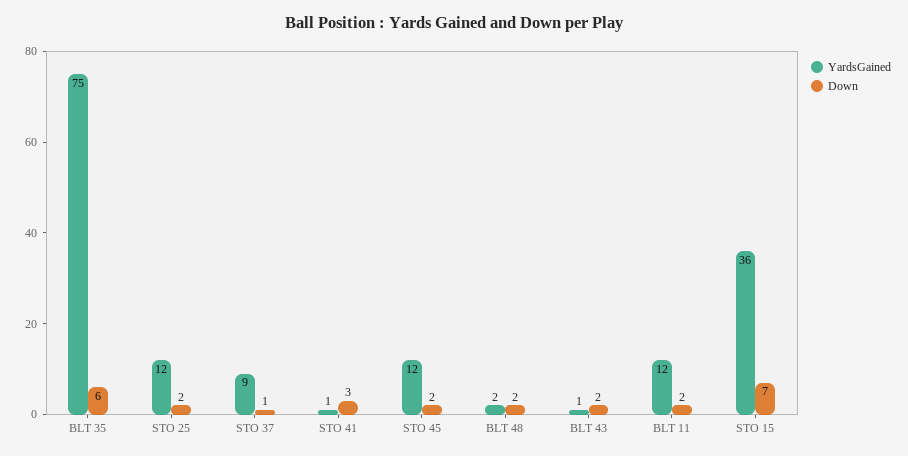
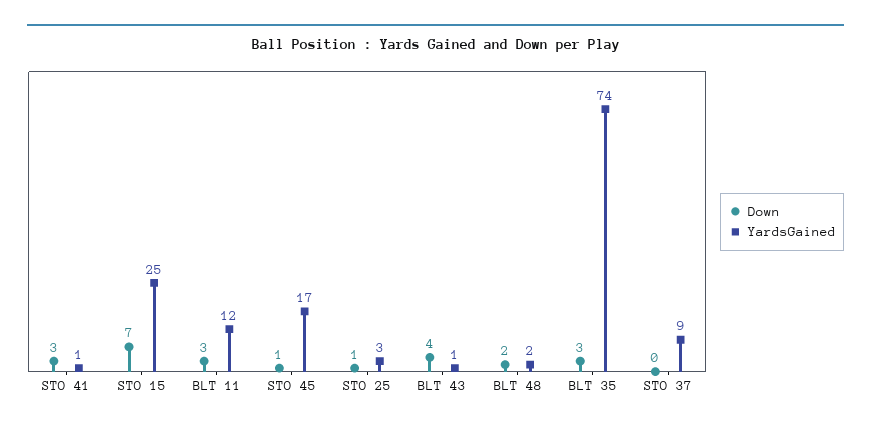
YardsGained, BLT 35: 75 -> 74
Down, BLT 35: 6 -> 3
YardsGained, STO 25: 12 -> 3
Down, STO 25: 2 -> 1
Down, STO 37: 1 -> 0
YardsGained, STO 45: 12 -> 17
Down, STO 45: 2 -> 1
Down, BLT 43: 2 -> 4
Down, BLT 11: 2 -> 3
YardsGained, STO 15: 36 -> 25

